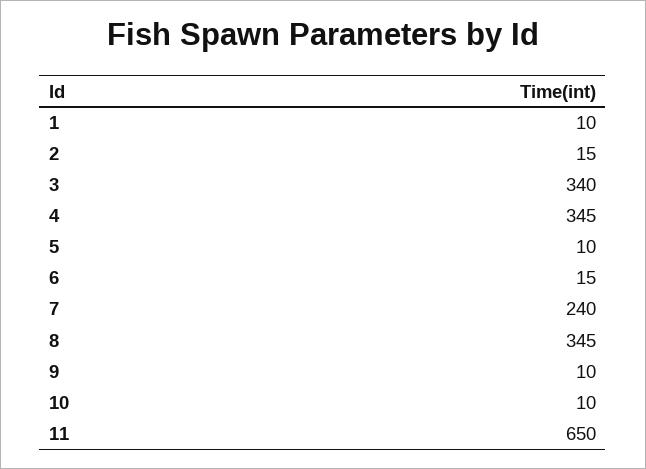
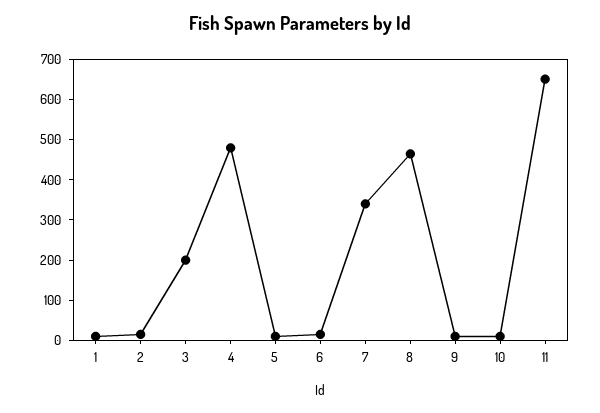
3: 340 -> 200
4: 345 -> 480
7: 240 -> 340
8: 345 -> 460

